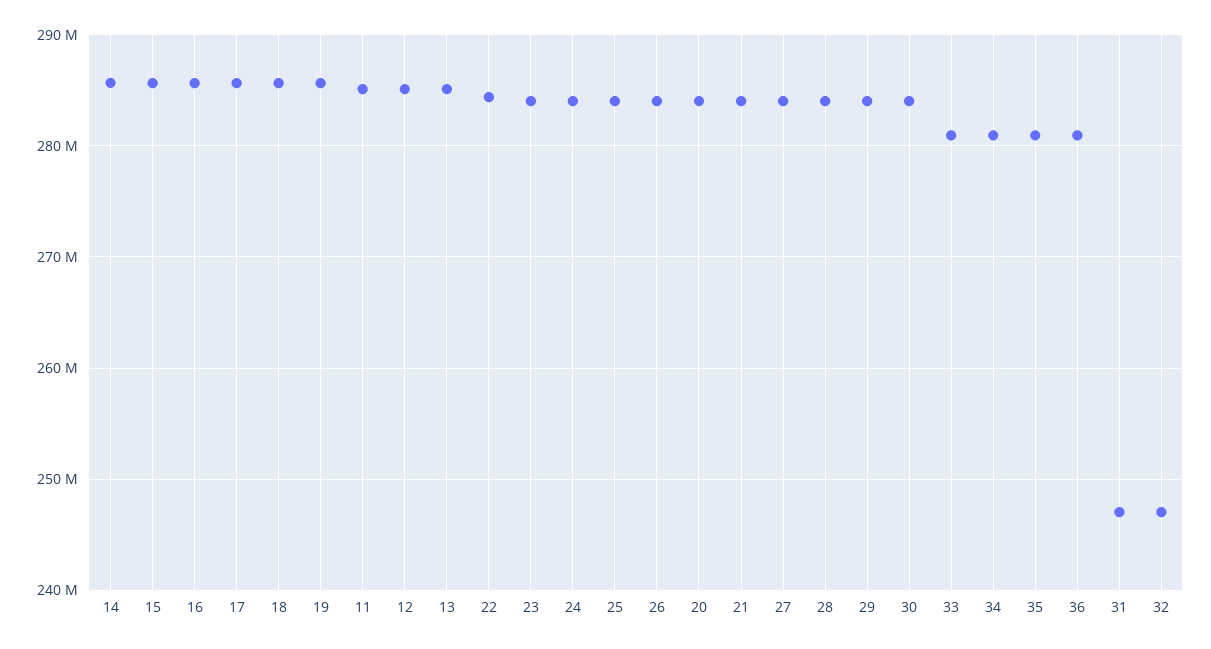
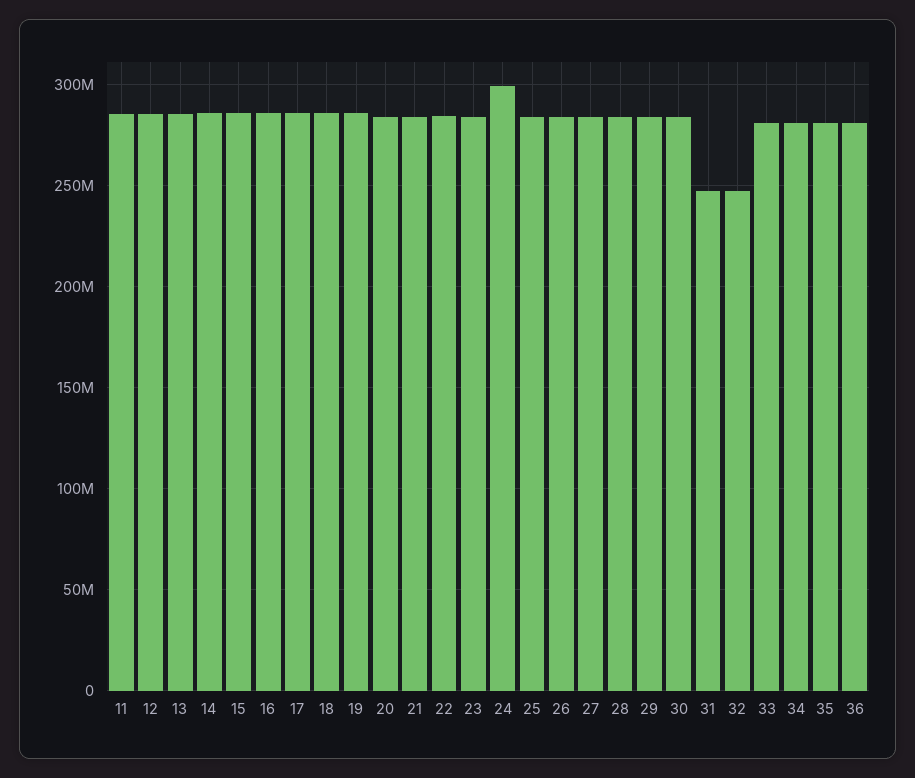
24: 284000000 -> 300000000

